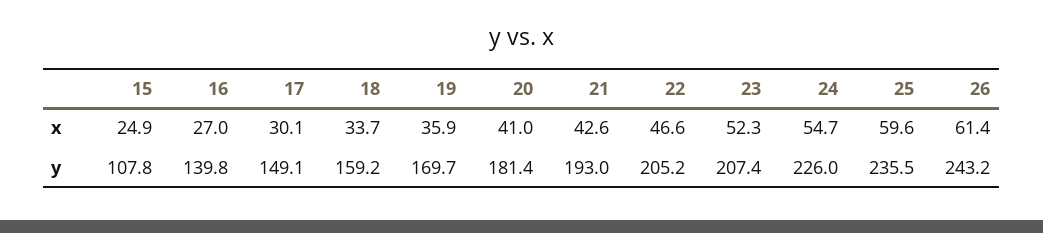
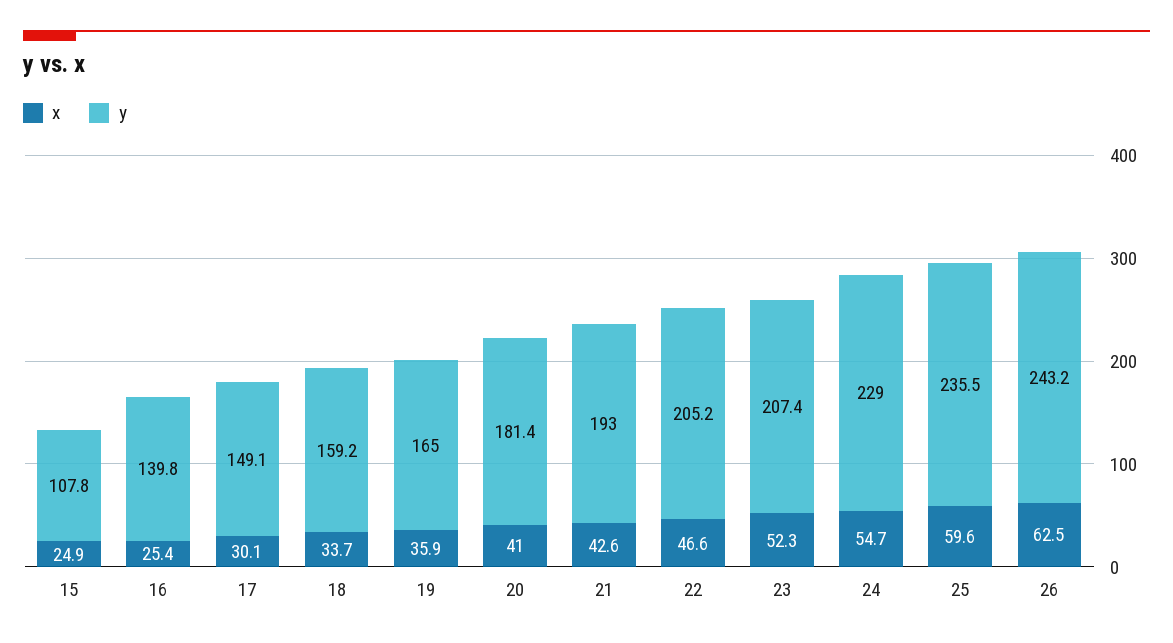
x, 16: 27 -> 25.4
x, 26: 61.4 -> 62.5
y, 19: 169.7 -> 165
y, 24: 226 -> 229

